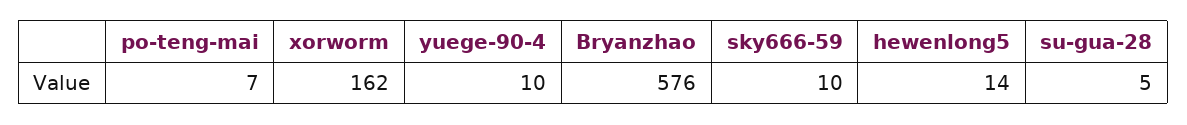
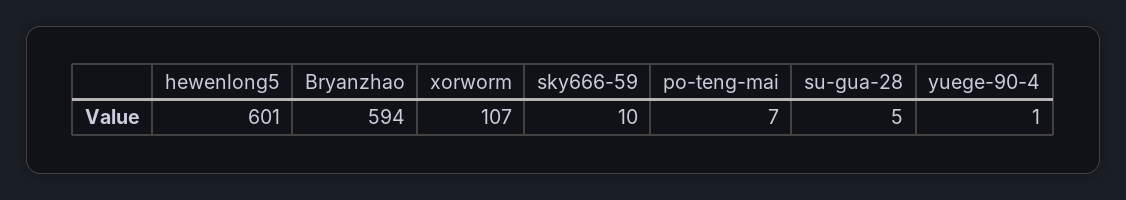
xorworm: 162 -> 107
yuege-90-4: 10 -> 1
Bryanzhao: 576 -> 594
hewenlong5: 14 -> 601

